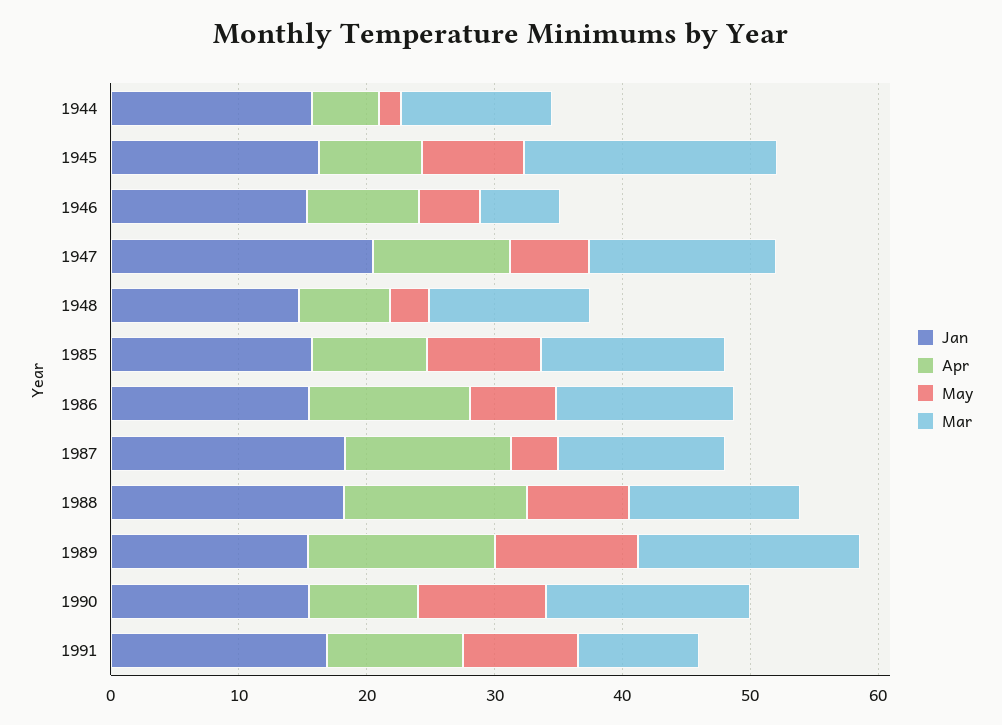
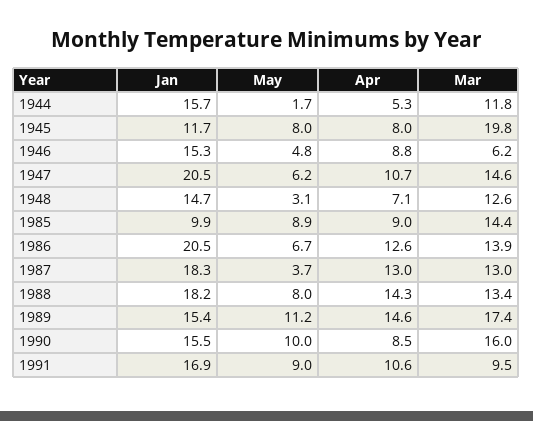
Jan, 1945: 16 -> 11.7
Jan, 1985: 16 -> 9.9
Jan, 1986: 16 -> 20.5

